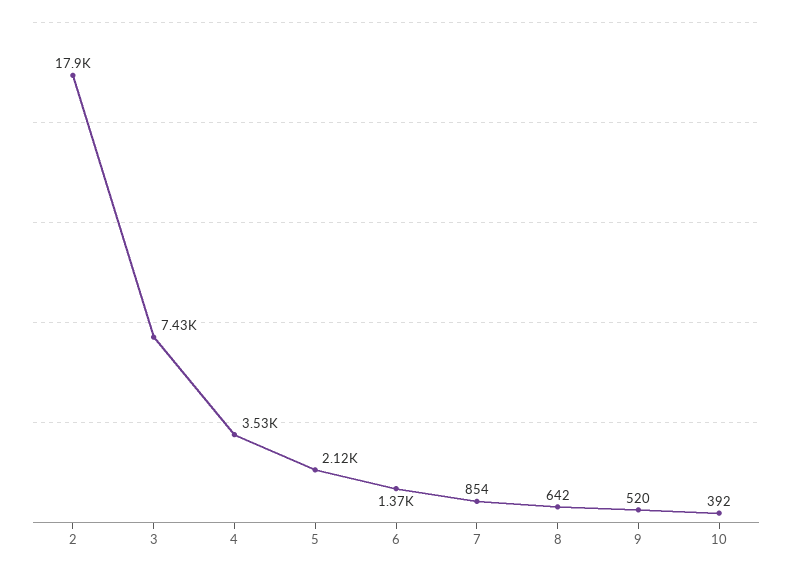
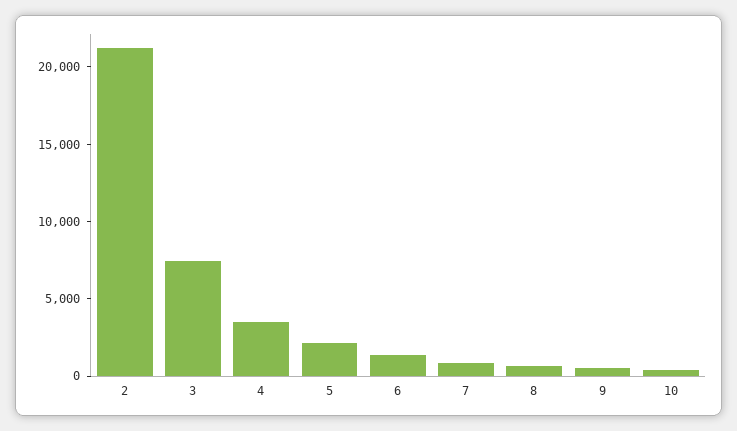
2: 17900 -> 21000

